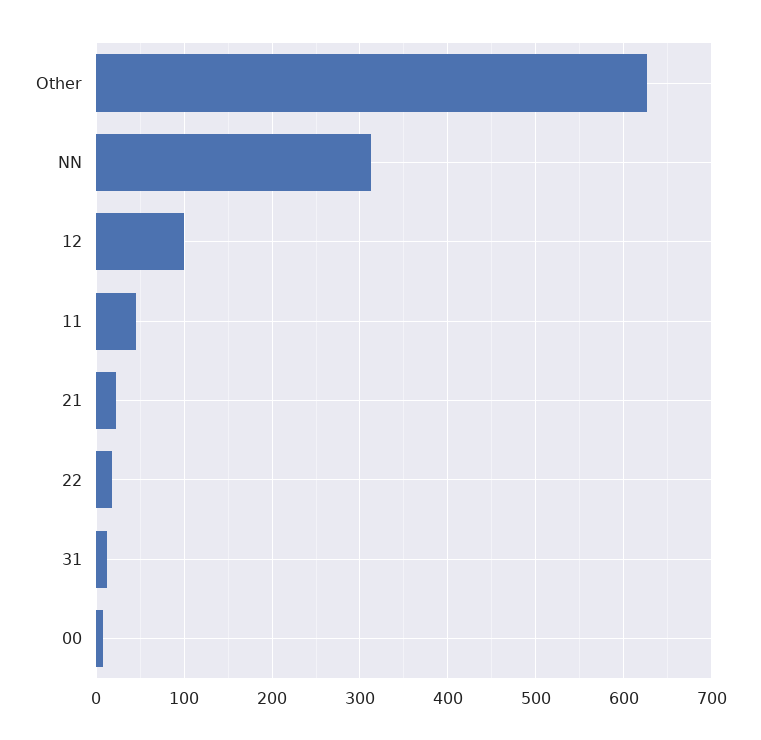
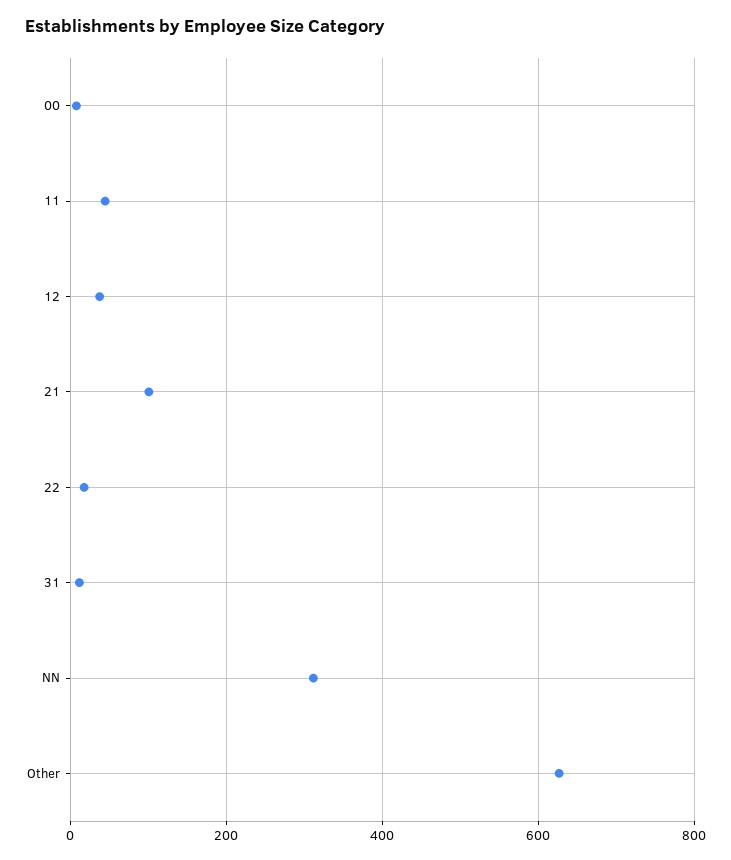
12: 100 -> 40
21: 20 -> 100

